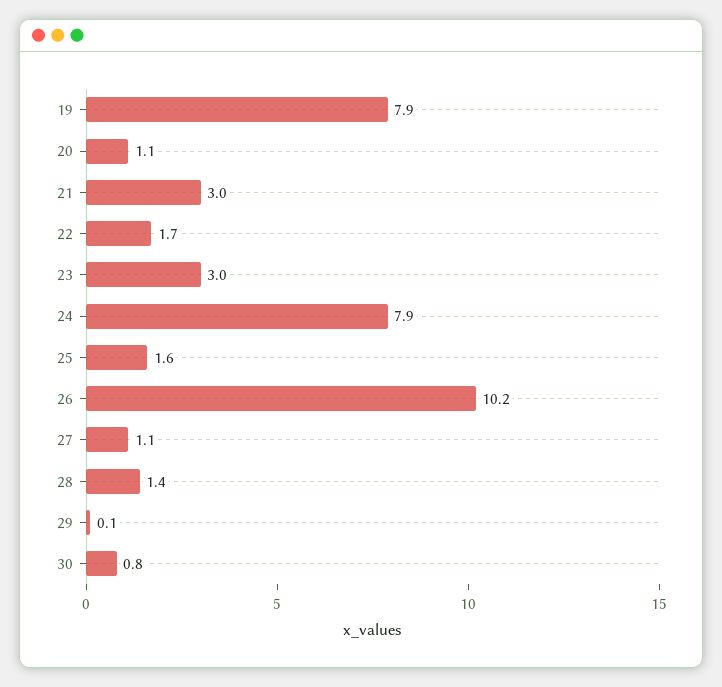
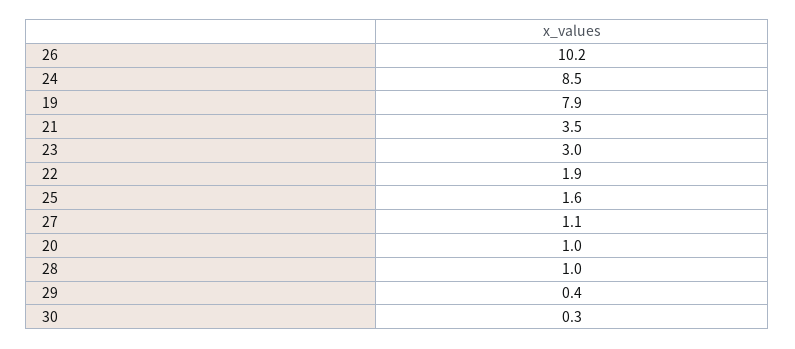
20: 1.1 -> 1
21: 3 -> 3.5
22: 1.7 -> 1.9
24: 7.9 -> 8.5
28: 1.4 -> 1
29: 0.1 -> 0.4
30: 0.8 -> 0.3

